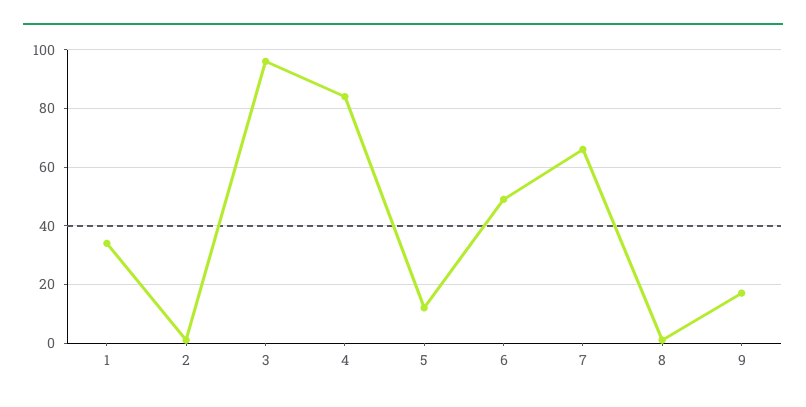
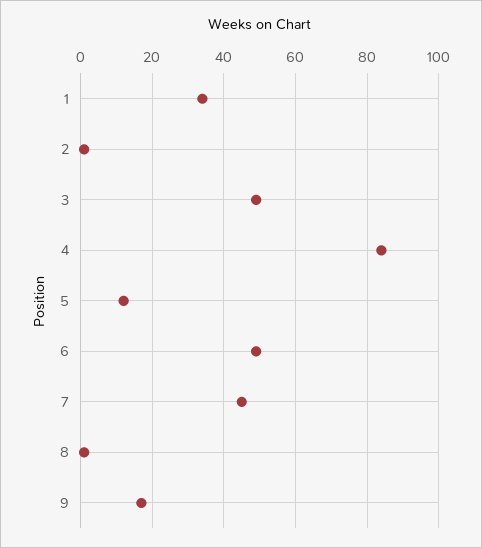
3: 95 -> 50
7: 65 -> 45

